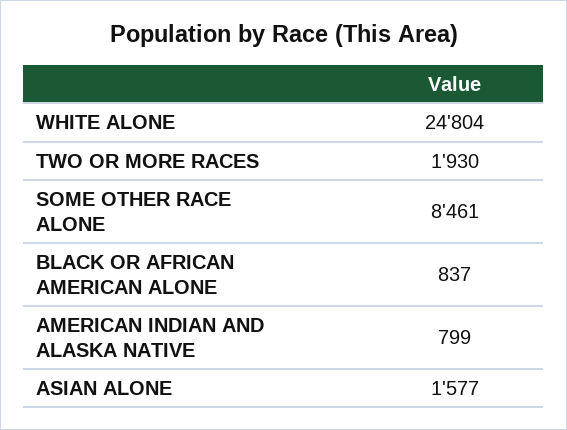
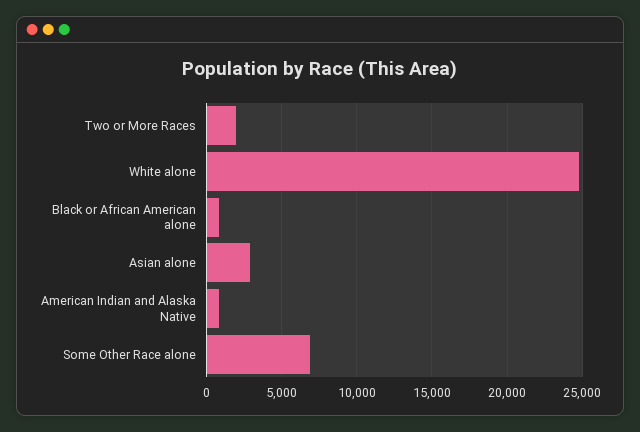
SOME OTHER RACE ALONE: 8461 -> 7000
ASIAN ALONE: 1577 -> 3000

